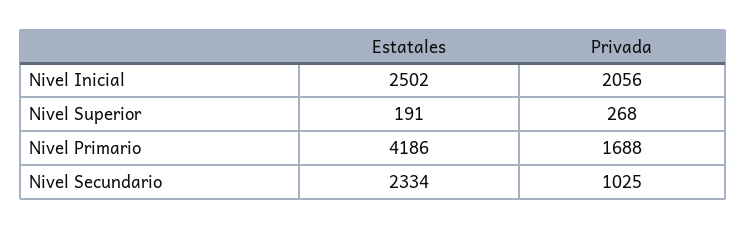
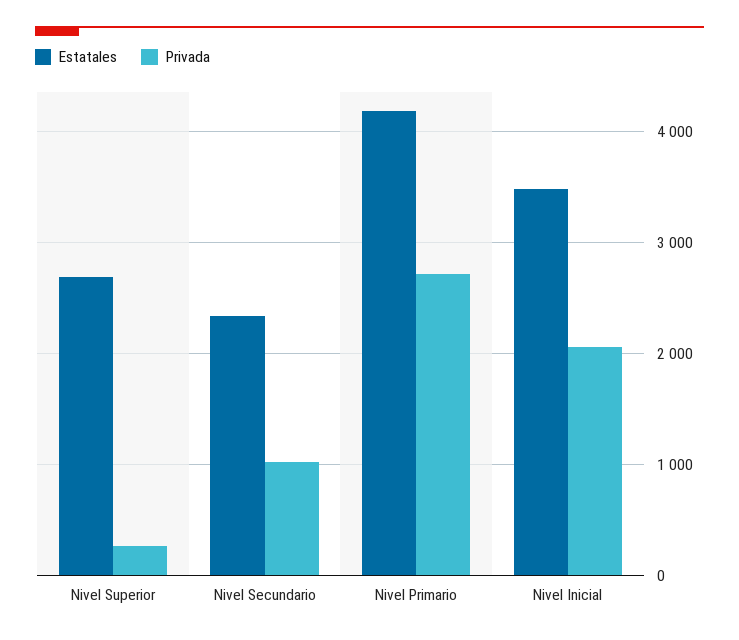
Estatales, Nivel Inicial: 2502 -> 3500
Estatales, Nivel Superior: 191 -> 2700
Privada, Nivel Primario: 1688 -> 2700

